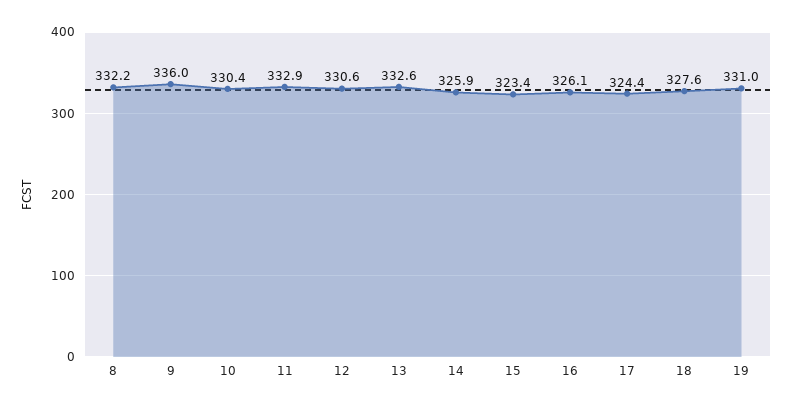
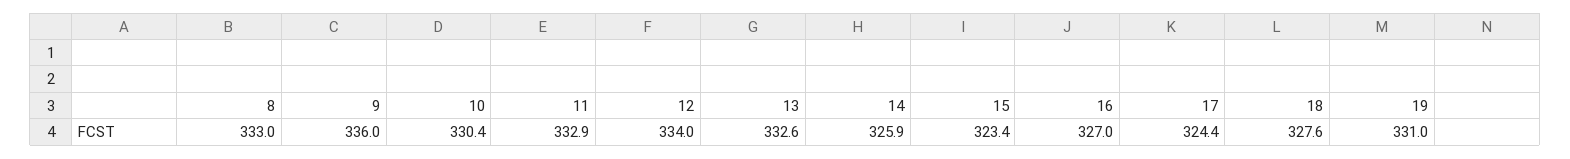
8: 332.2 -> 333
12: 330.6 -> 334
16: 326.1 -> 327

